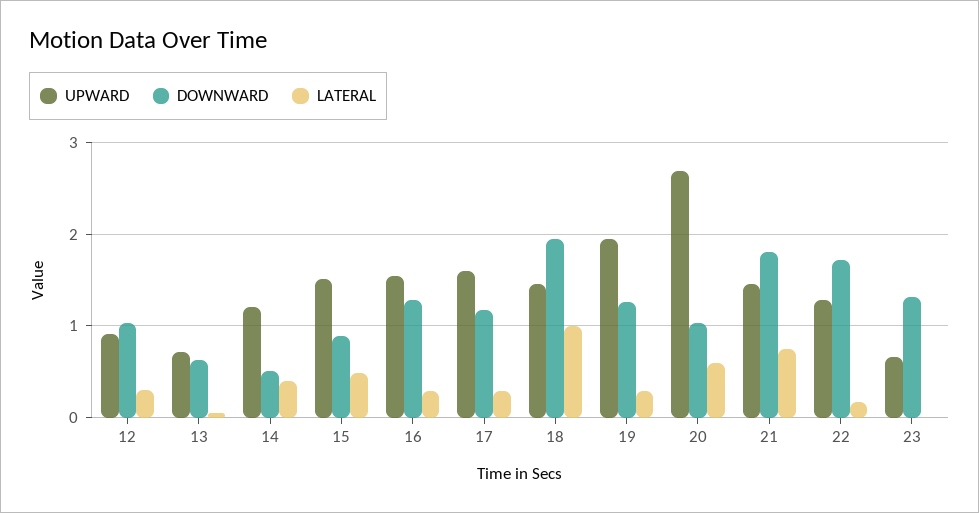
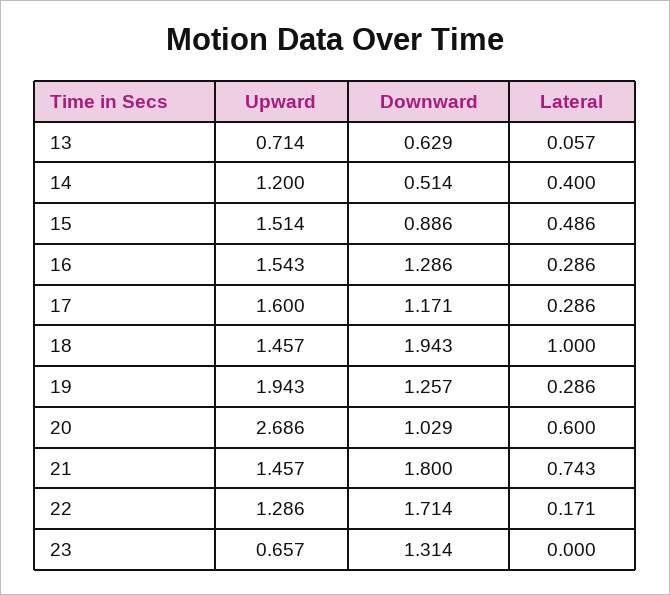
UPWARD, 12: 0.9 -> none
DOWNWARD, 12: 1 -> none
LATERAL, 12: 0.3 -> none

